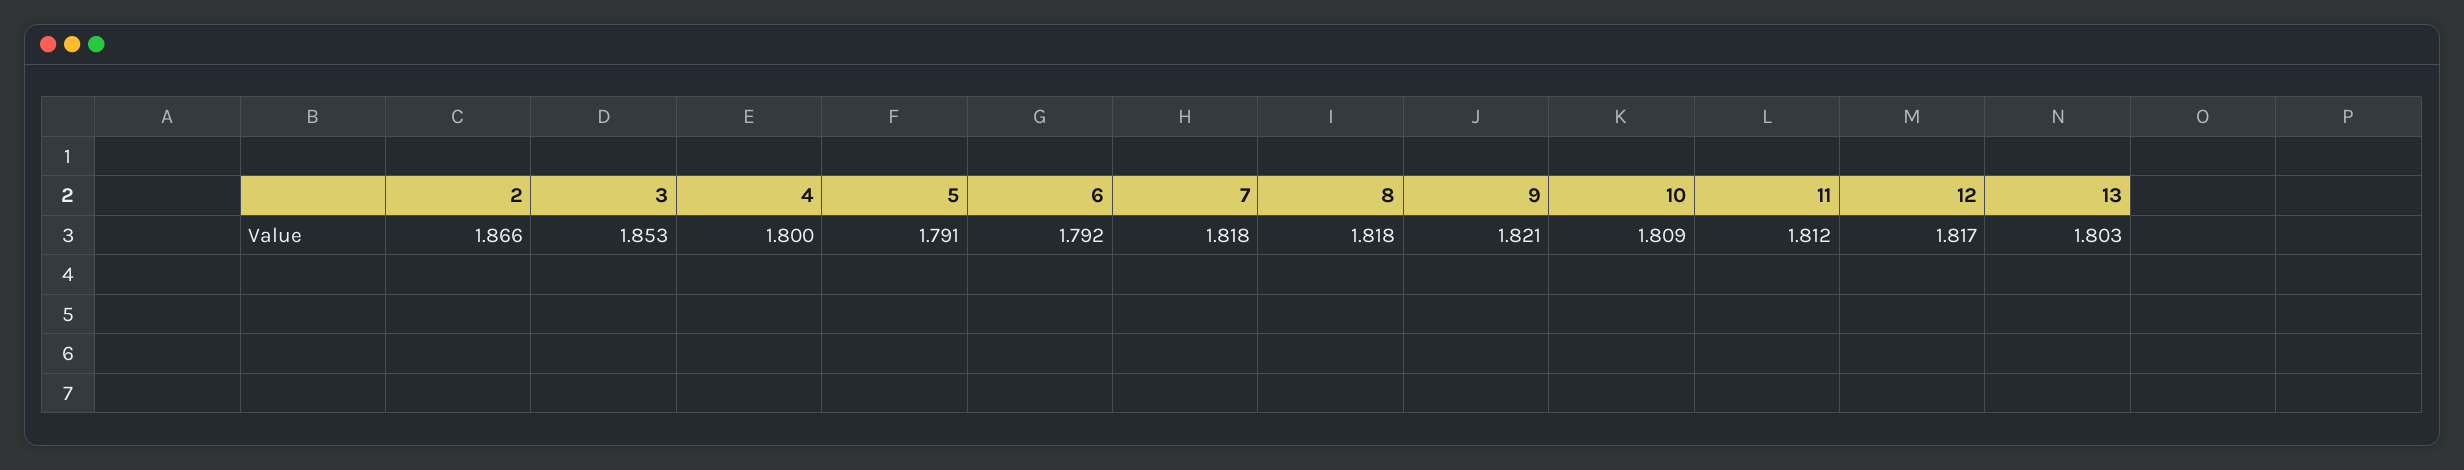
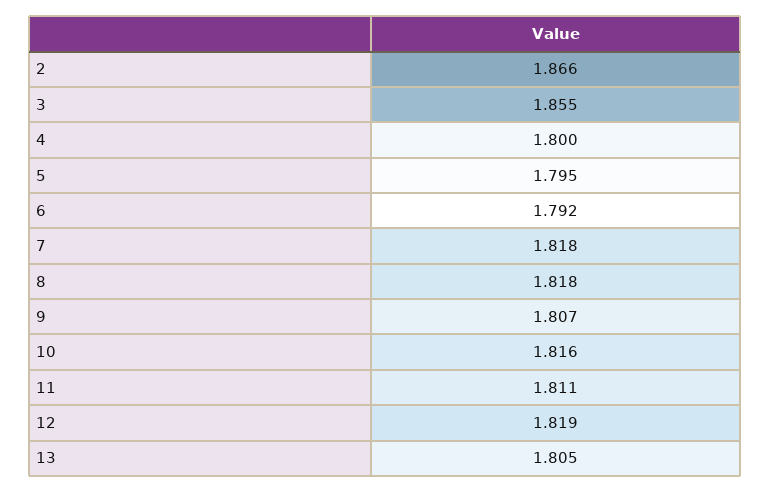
3: 1.853 -> 1.855
5: 1.791 -> 1.795
9: 1.821 -> 1.807
10: 1.809 -> 1.816
11: 1.812 -> 1.811
12: 1.817 -> 1.819
13: 1.803 -> 1.805

